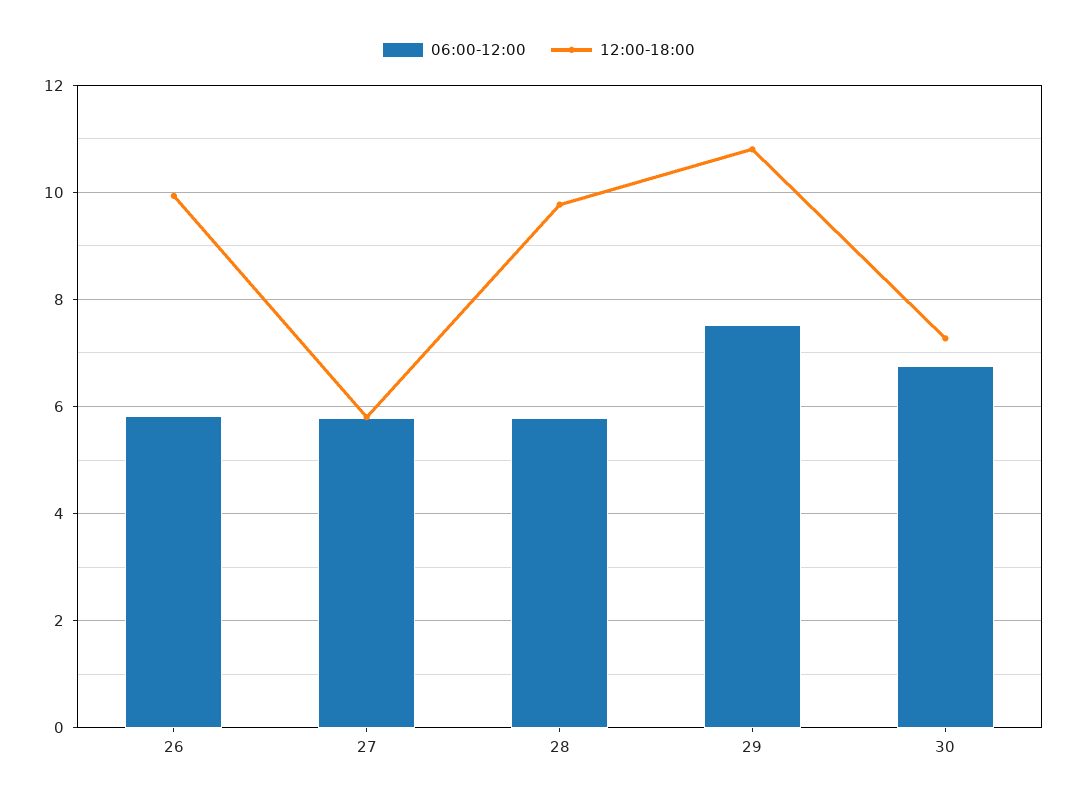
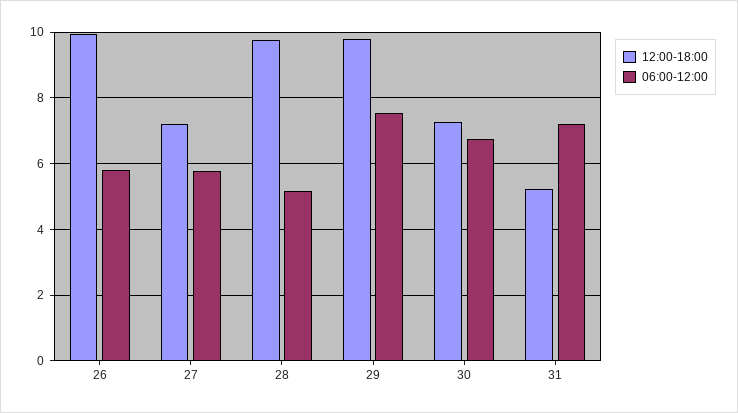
12:00-18:00, 27: 5.8 -> 7.2
06:00-12:00, 28: 5.8 -> 5.2
12:00-18:00, 29: 10.8 -> 9.8
12:00-18:00, 31: none -> 5.2
06:00-12:00, 31: none -> 7.2

